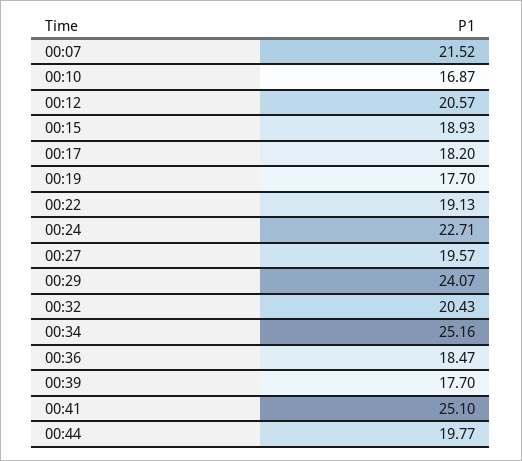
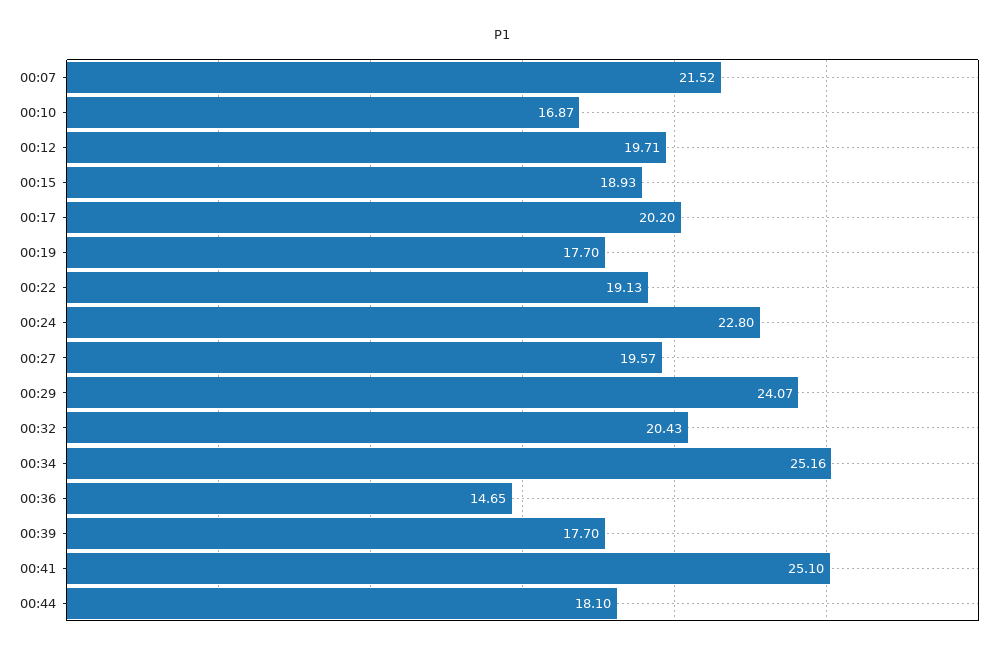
00:12: 20.57 -> 19.71
00:17: 18.2 -> 20.2
00:24: 22.71 -> 22.8
00:36: 18.47 -> 14.65
00:44: 19.77 -> 18.1

